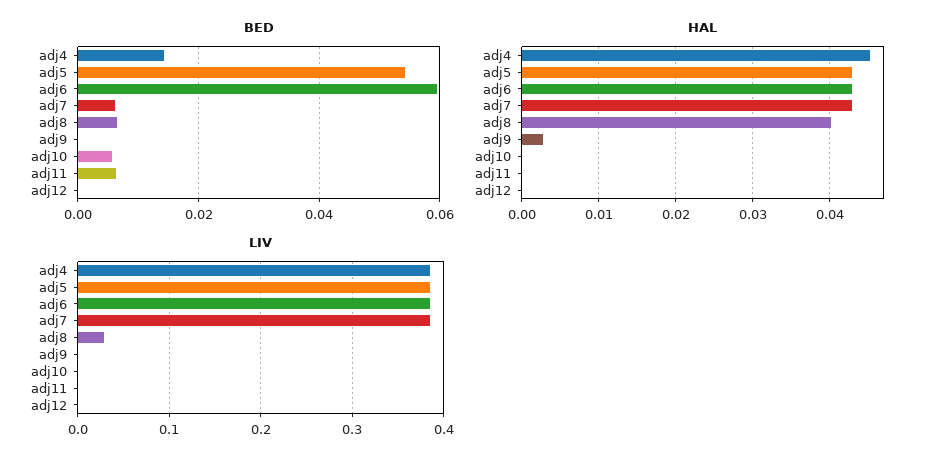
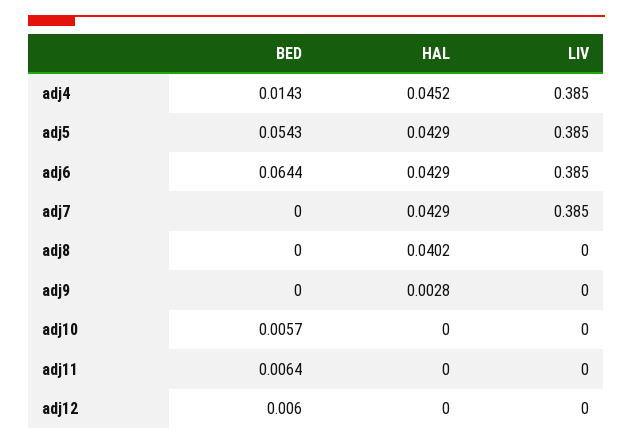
BED, adj6: 0.06 -> 0.0644
BED, adj7: 0.006 -> 0
BED, adj8: 0.006 -> 0
BED, adj12: 0 -> 0.006
LIV, adj8: 0.03 -> 0

